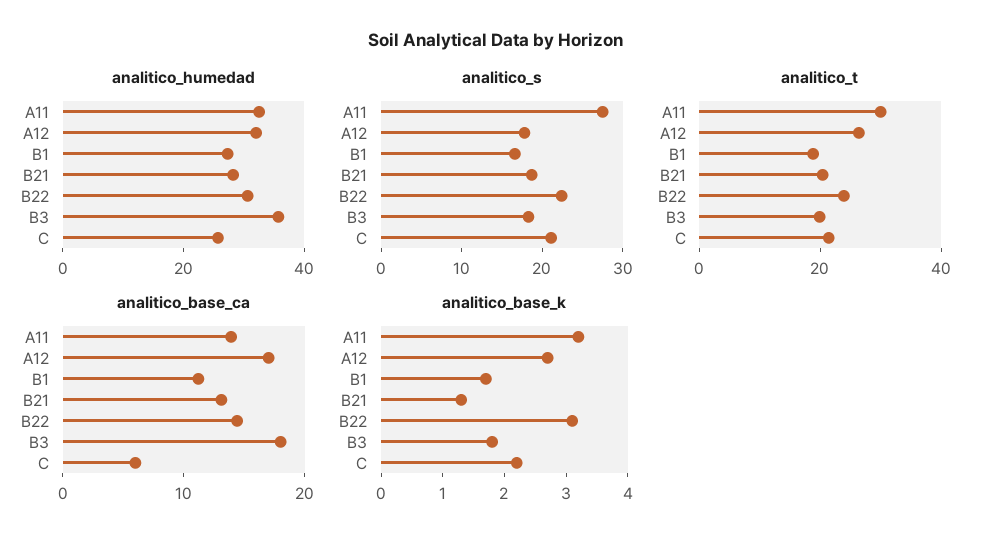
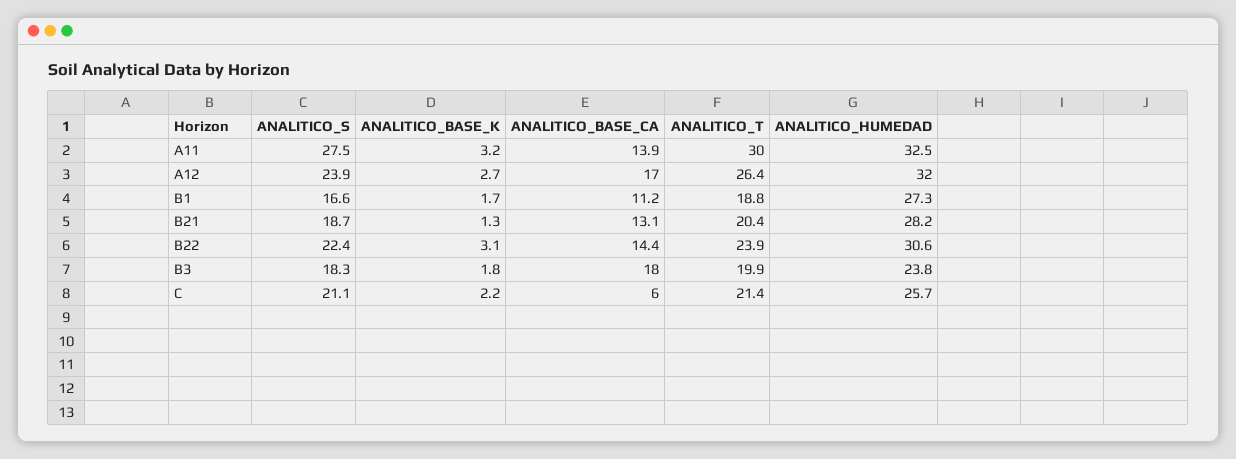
analitico_humedad, B3: 35 -> 23.8
analitico_s, A12: 18 -> 23.9

